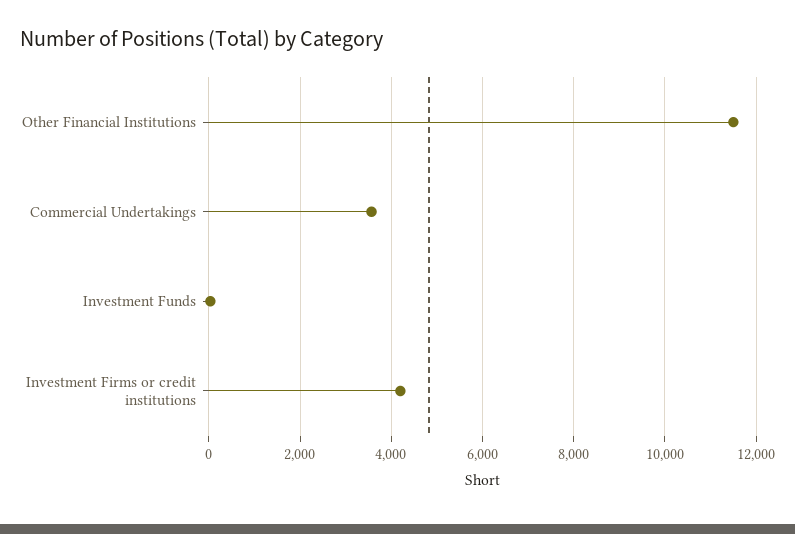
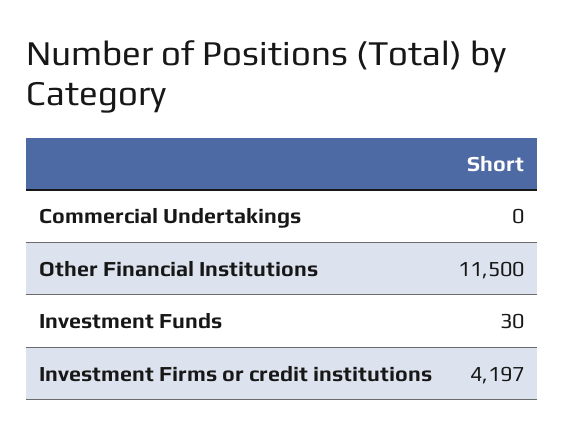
Commercial Undertakings: 3600 -> 0

